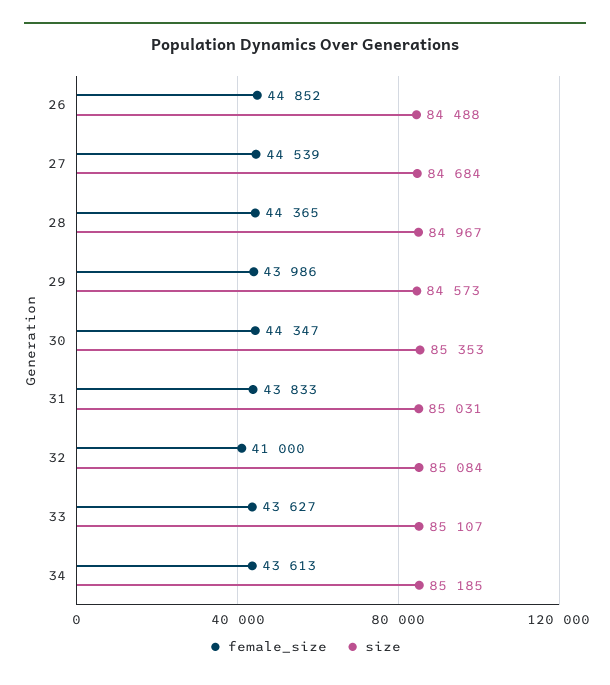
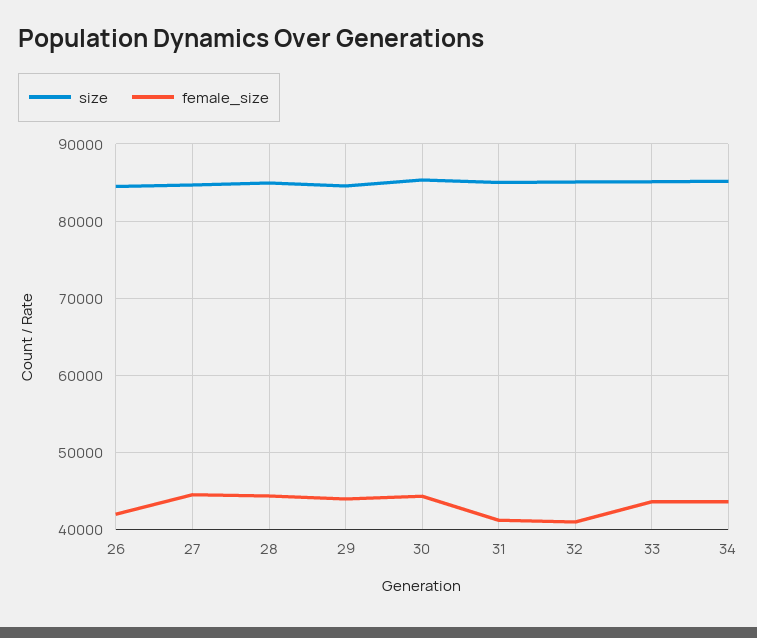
female_size, 26: 44852 -> 42000
female_size, 31: 43833 -> 41000

